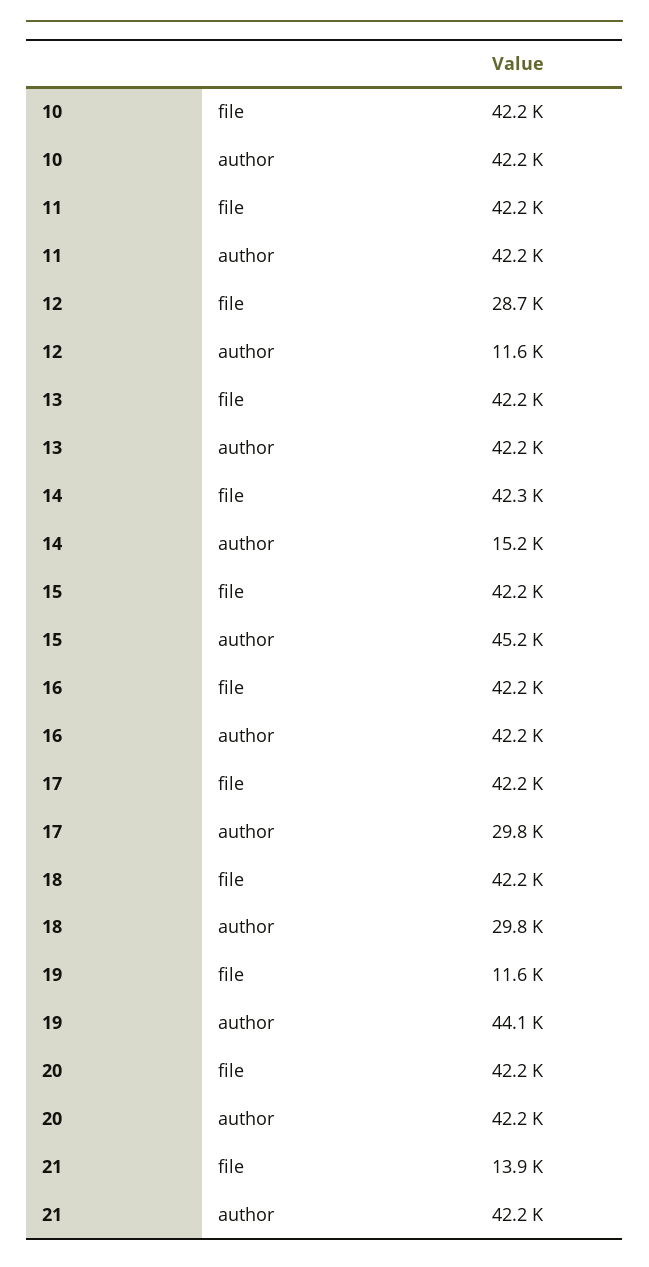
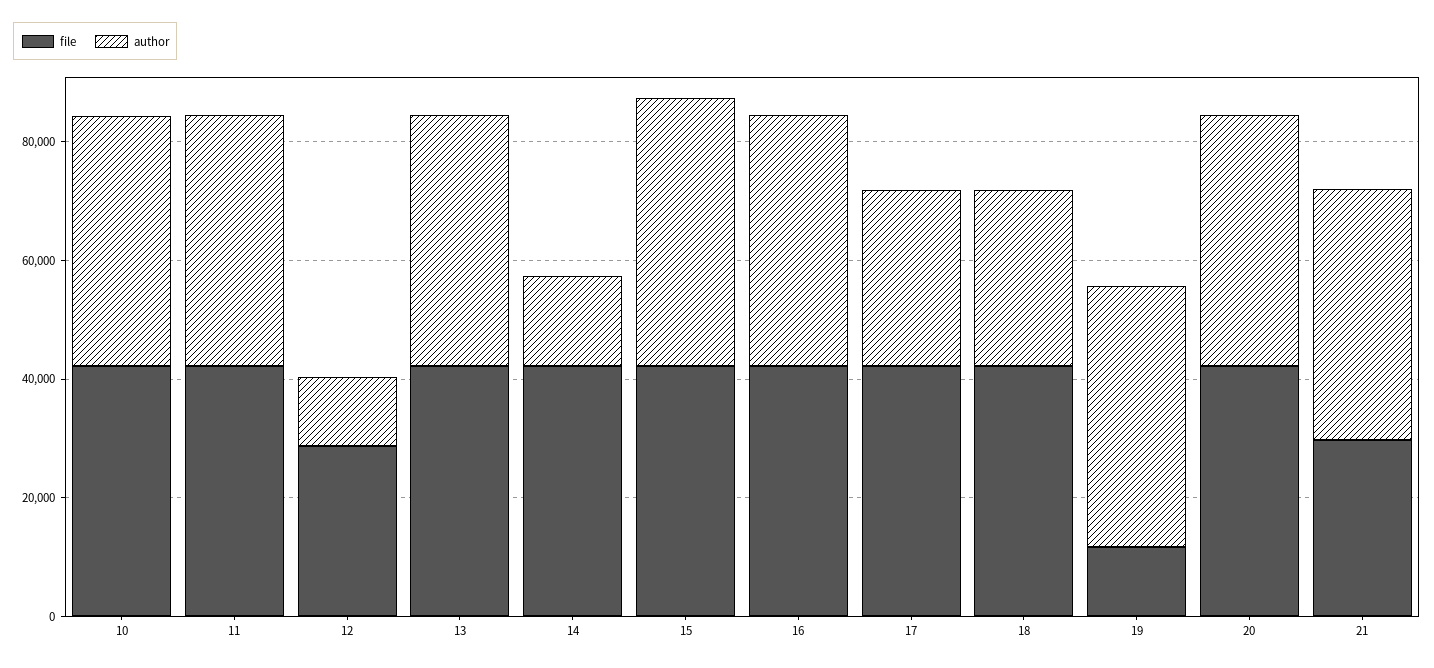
file, 21: 13900 -> 30000

